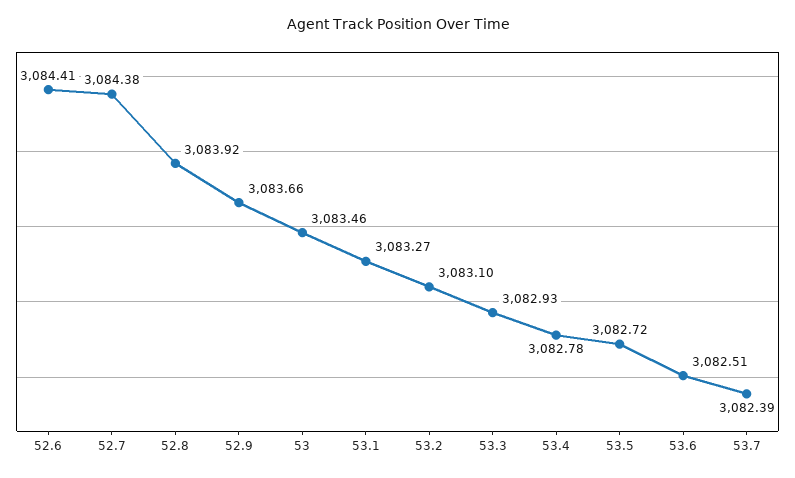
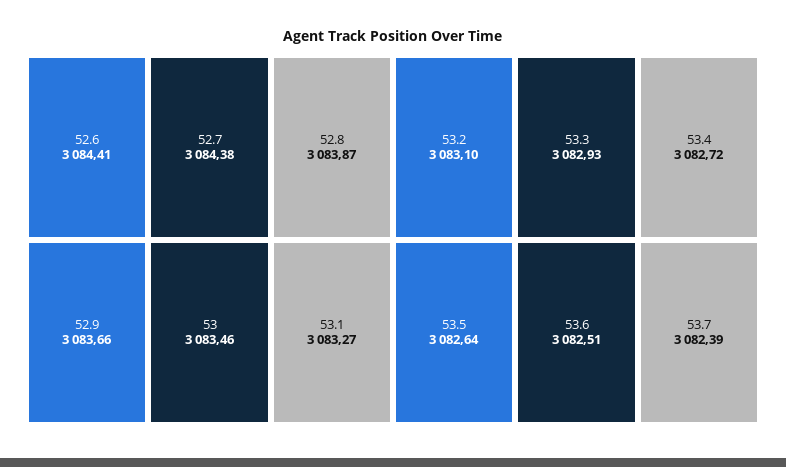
52.8: 3083.92 -> 3083.87
53.4: 3082.78 -> 3082.72
53.5: 3082.72 -> 3082.64

